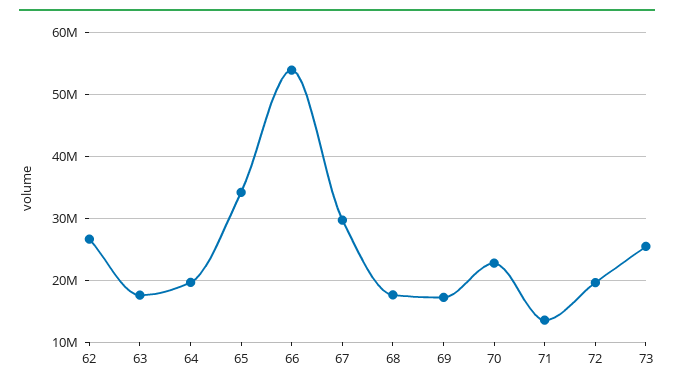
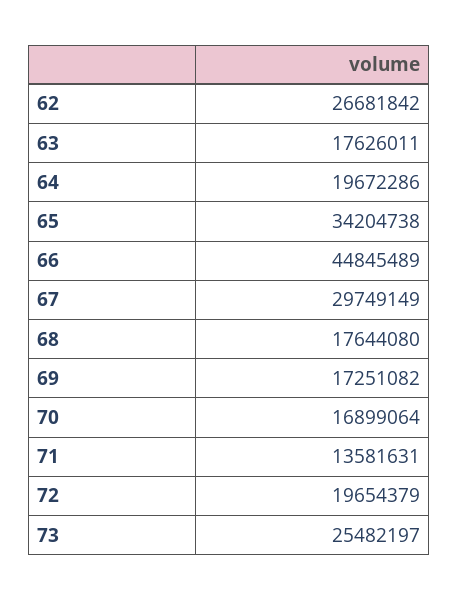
66: 54000000 -> 44845489
70: 23000000 -> 16899064

